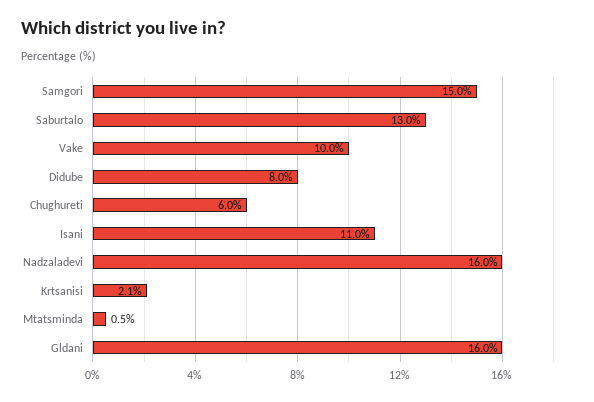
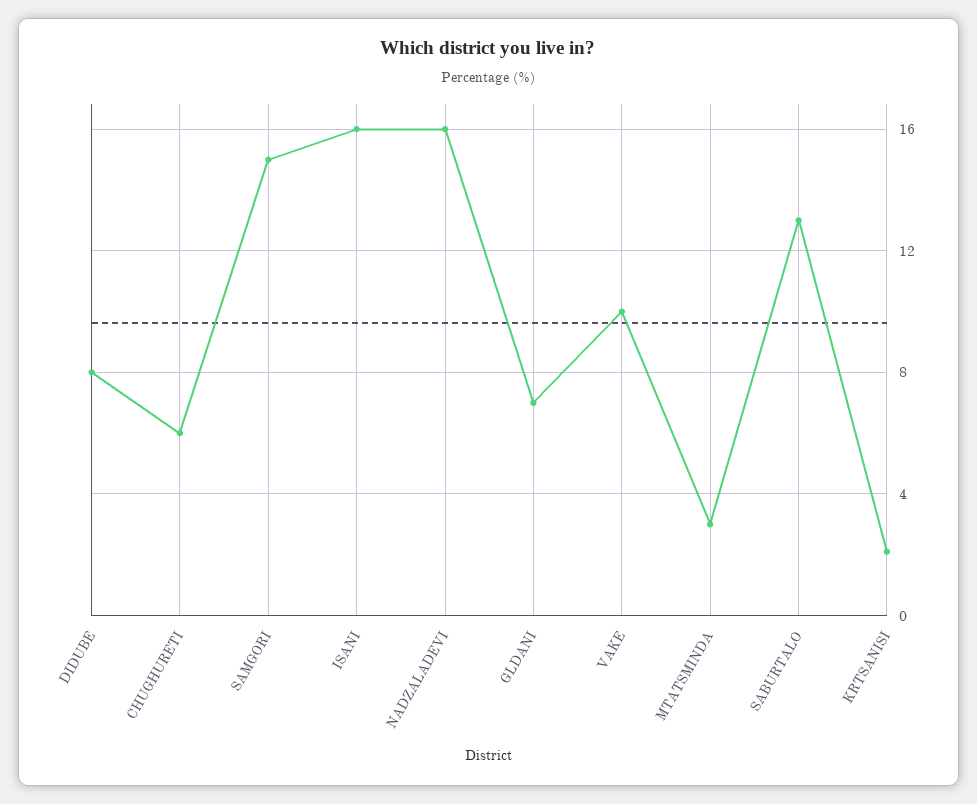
Isani: 11 -> 16
Mtatsminda: 0.5 -> 3
Gldani: 16 -> 7

